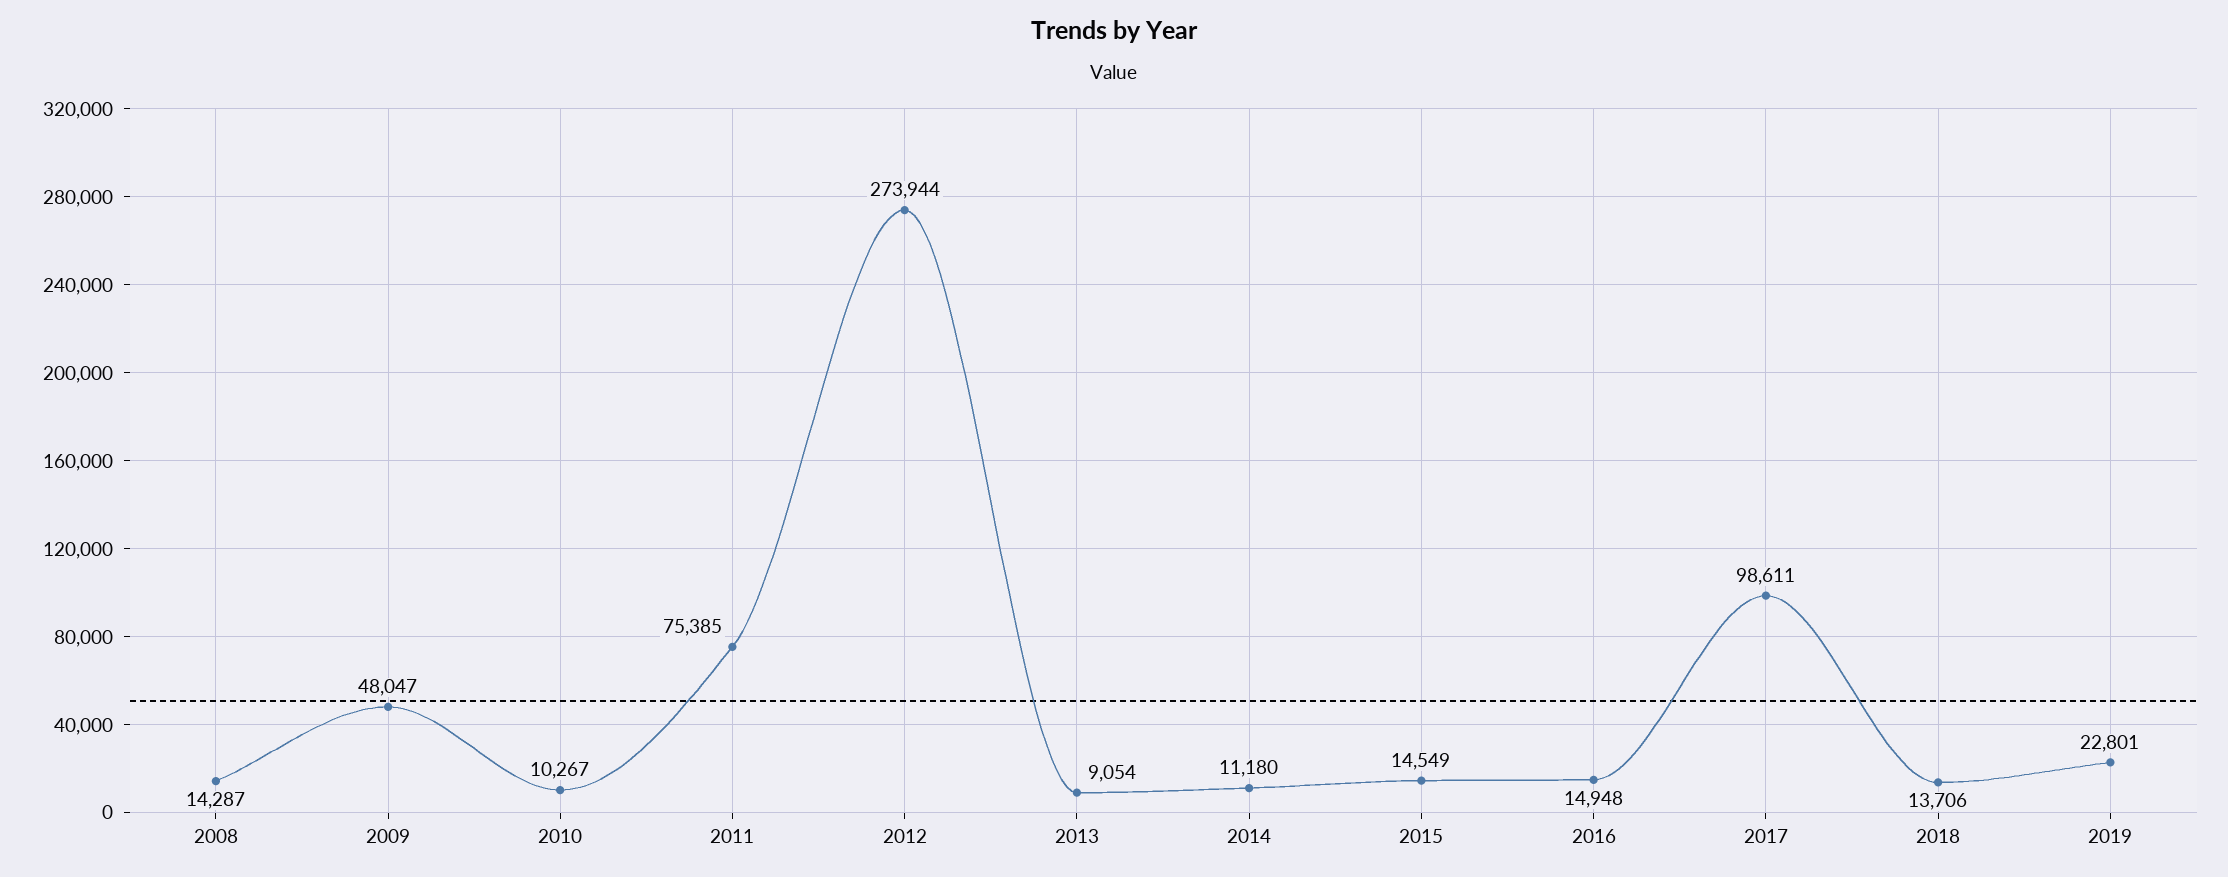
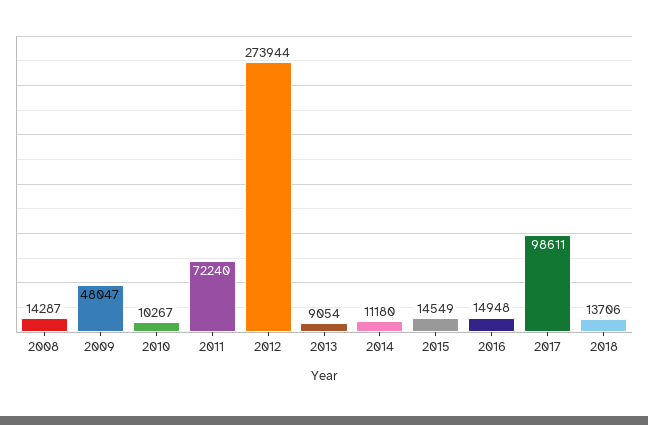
2011: 75385 -> 72240
2019: 22801 -> none

